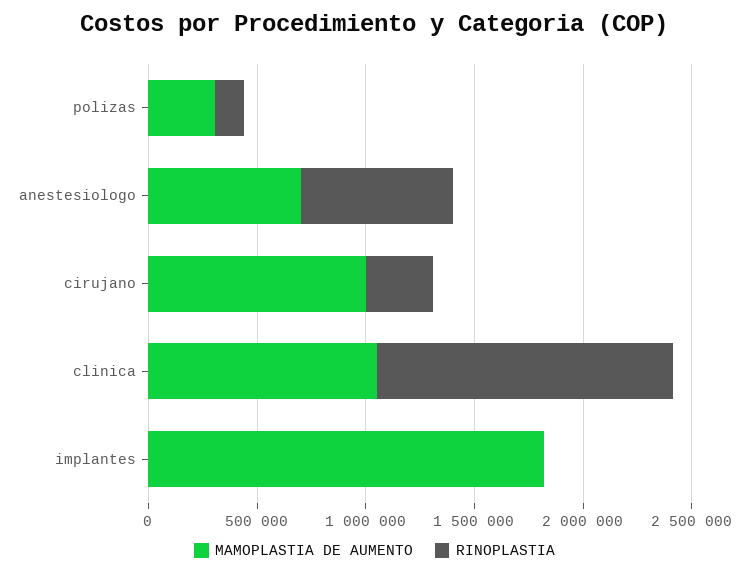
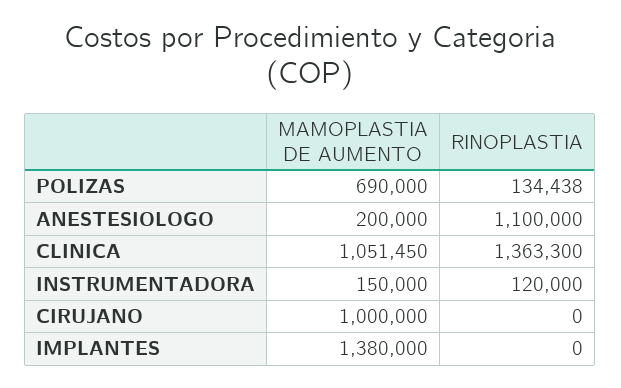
MAMOPLASTIA DE AUMENTO, polizas: 300000 -> 690000
MAMOPLASTIA DE AUMENTO, anestesiologo: 700000 -> 200000
RINOPLASTIA, anestesiologo: 700000 -> 1100000
RINOPLASTIA, cirujano: 300000 -> 0
MAMOPLASTIA DE AUMENTO, implantes: 1800000 -> 1380000
MAMOPLASTIA DE AUMENTO, INSTRUMENTADORA: none -> 150000
RINOPLASTIA, INSTRUMENTADORA: none -> 120000

